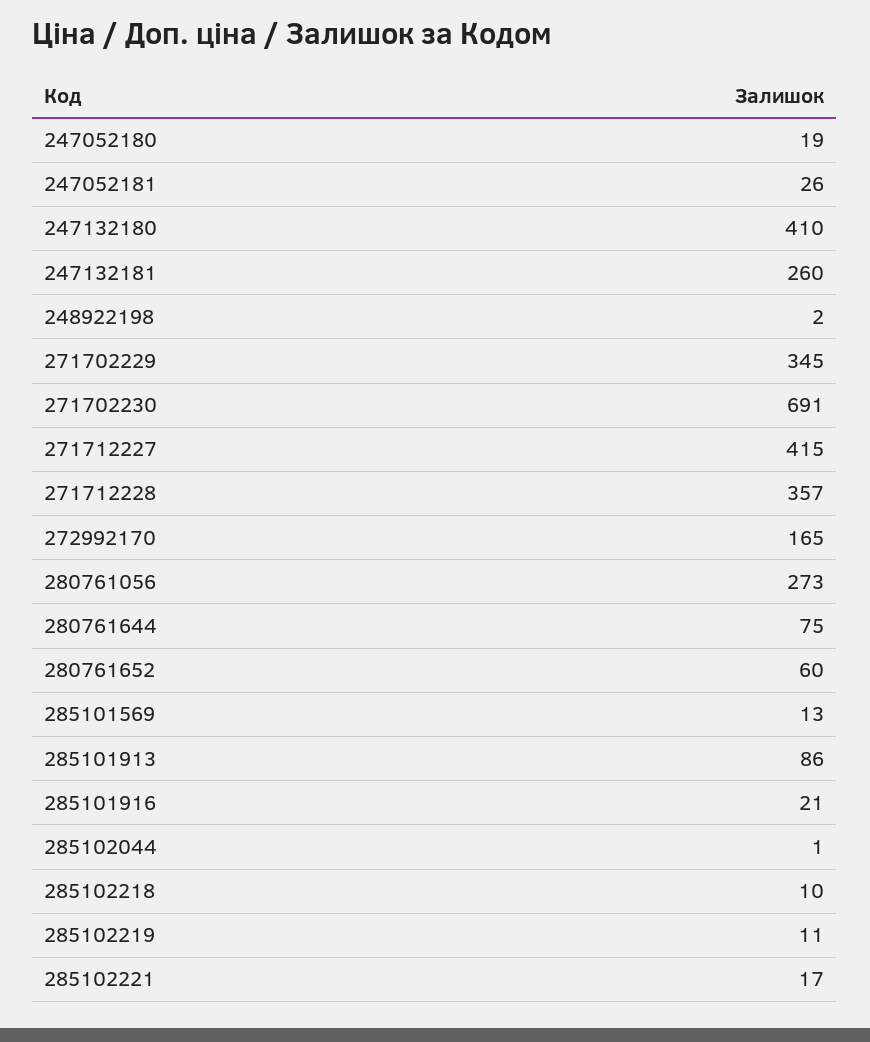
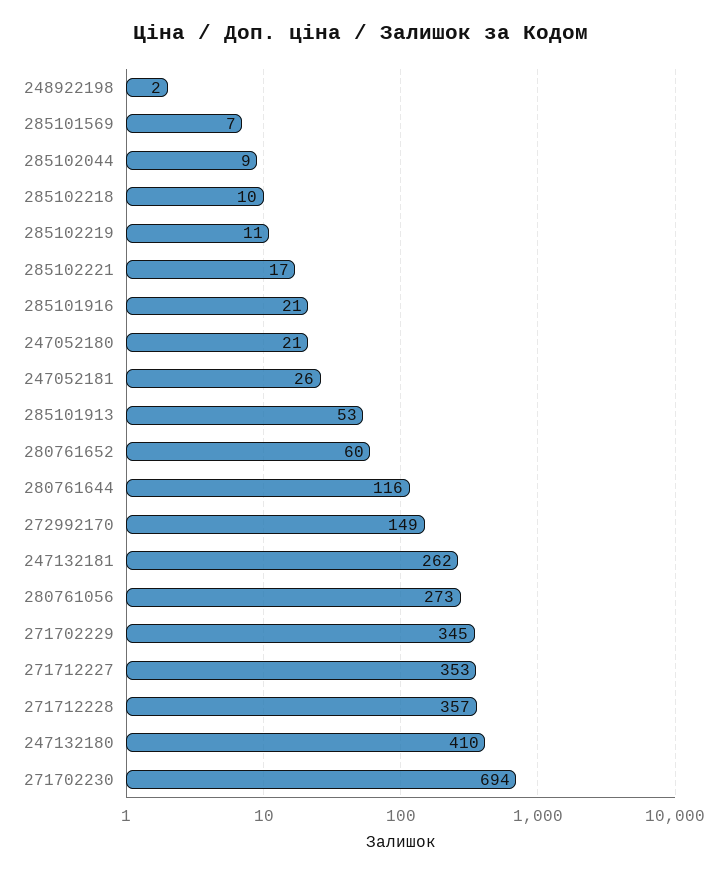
247052180: 19 -> 21
247132181: 260 -> 262
271702230: 691 -> 694
271712227: 415 -> 353
272992170: 165 -> 149
280761644: 75 -> 116
285101569: 13 -> 7
285101913: 86 -> 53
285102044: 1 -> 9

